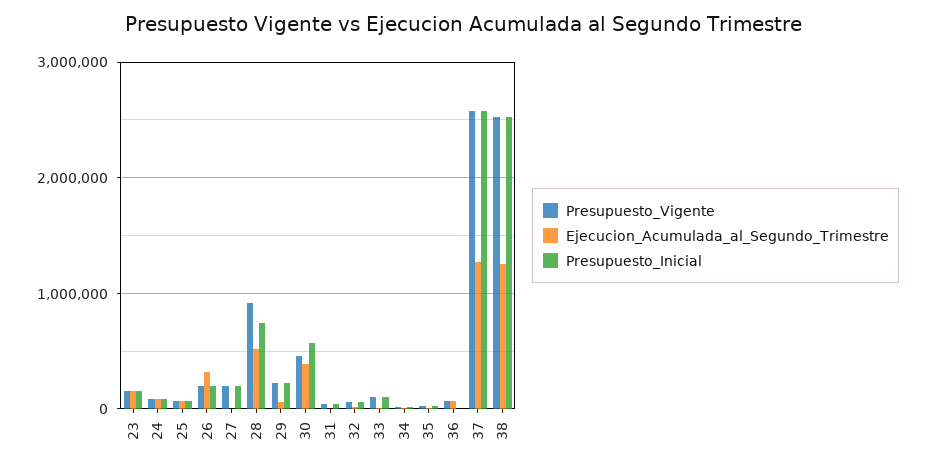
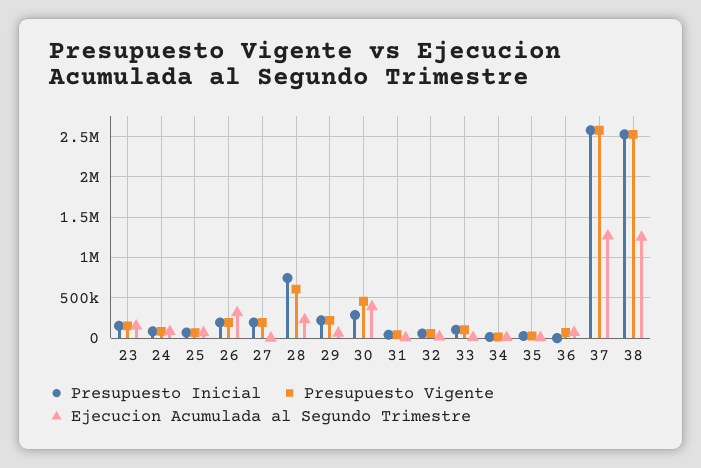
Presupuesto_Vigente, 28: 900000 -> 600000
Ejecucion_Acumulada_al_Segundo_Trimestre, 28: 500000 -> 200000
Presupuesto_Inicial, 30: 600000 -> 300000

